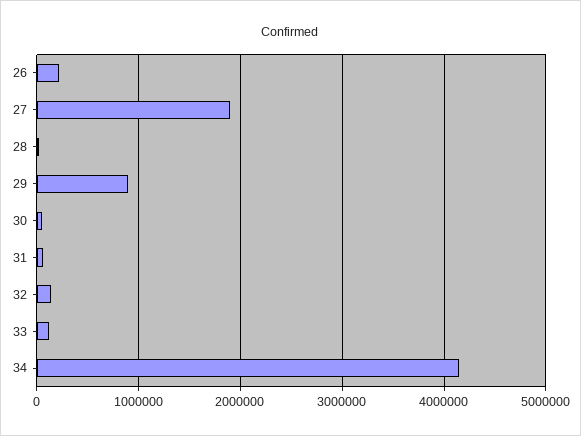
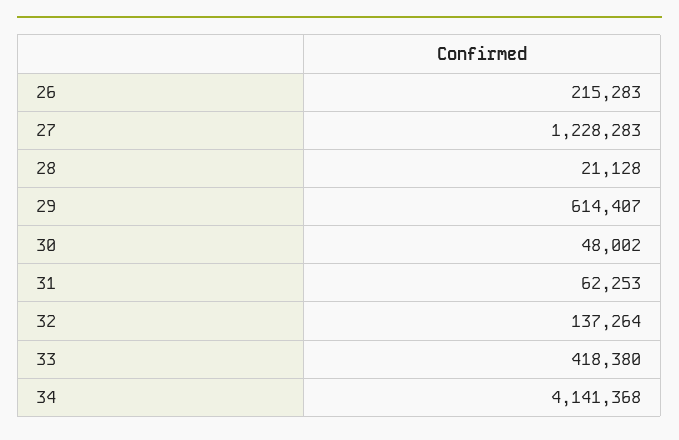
27: 1900000 -> 1228283
29: 900000 -> 614407
33: 100000 -> 418380

